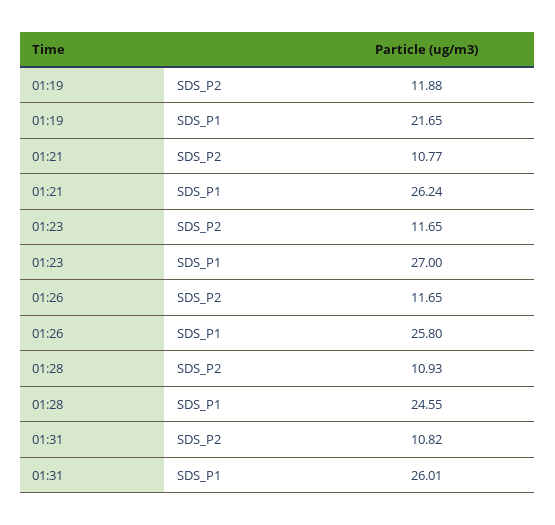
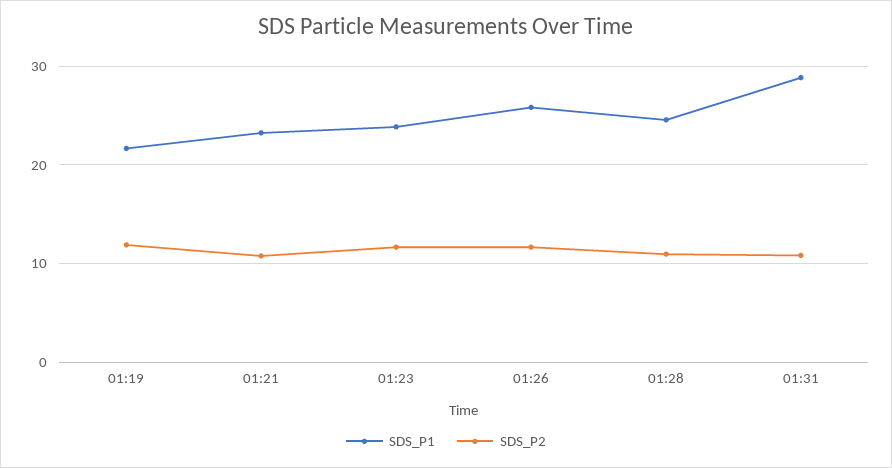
SDS_P1, 01:21: 26.24 -> 23
SDS_P1, 01:23: 27 -> 24
SDS_P1, 01:31: 26.01 -> 29

